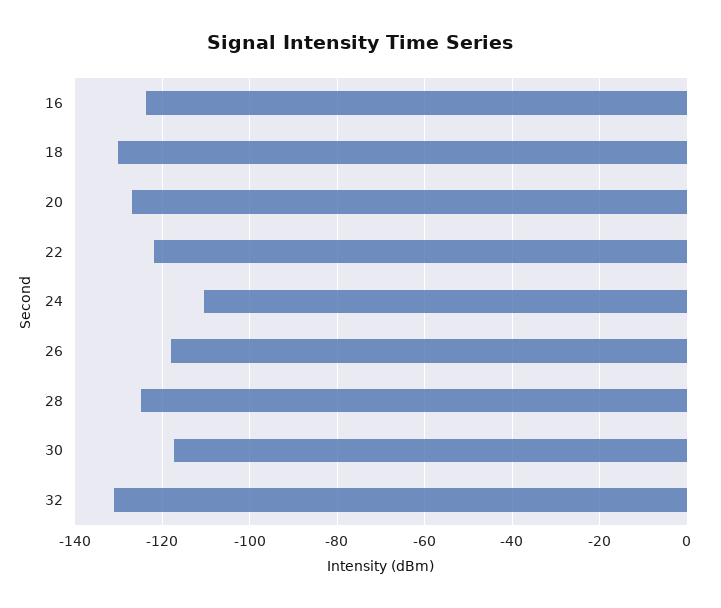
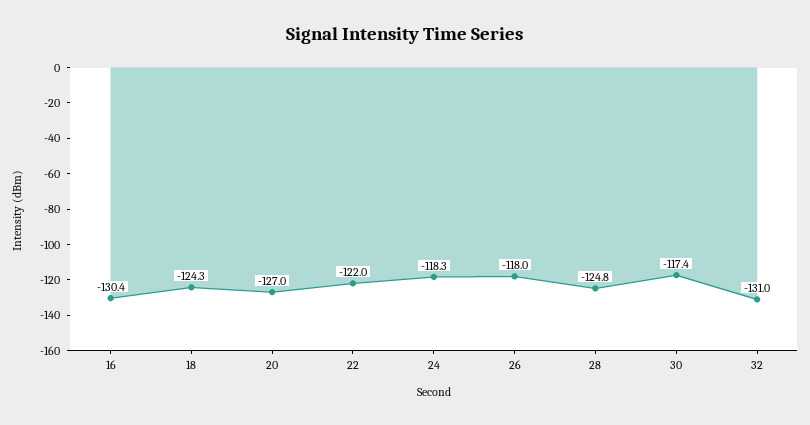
16: -124 -> -130.4
18: -130 -> -124.3
24: -110 -> -118.3

